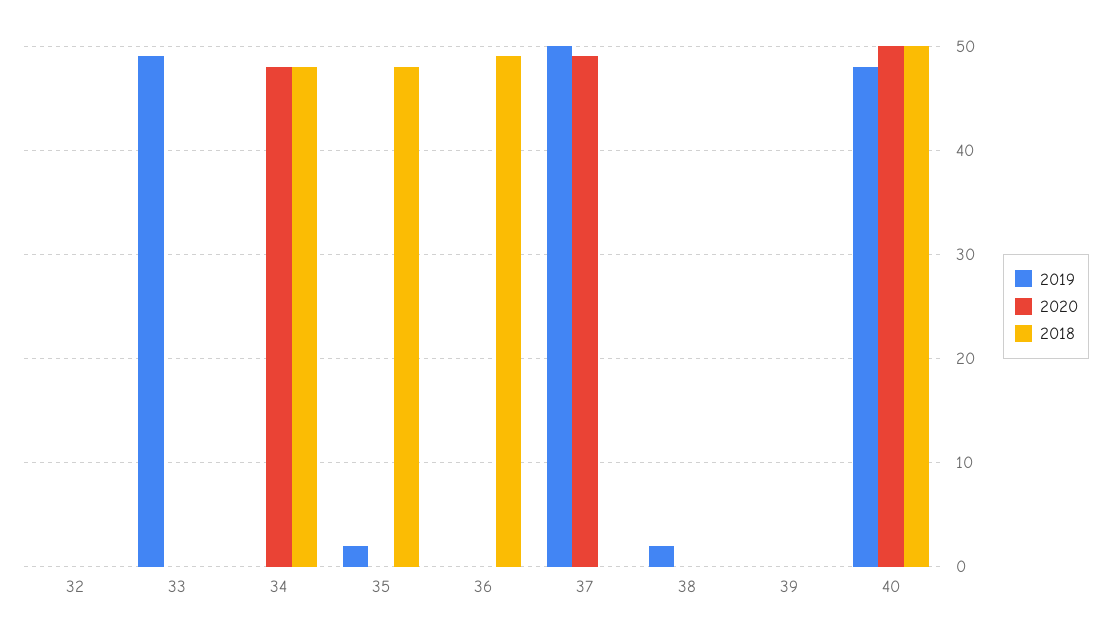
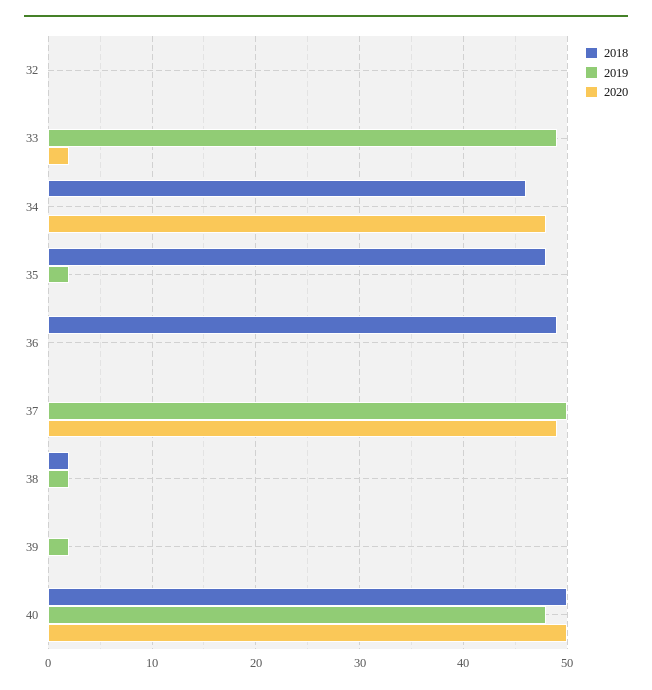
2020, 33: 0 -> 2
2018, 34: 48 -> 46
2018, 38: 0 -> 2
2019, 39: 0 -> 2

